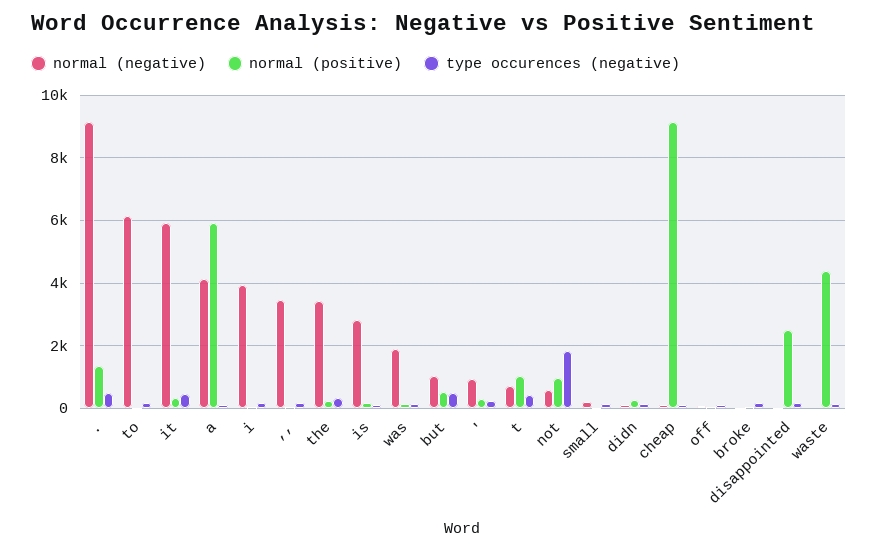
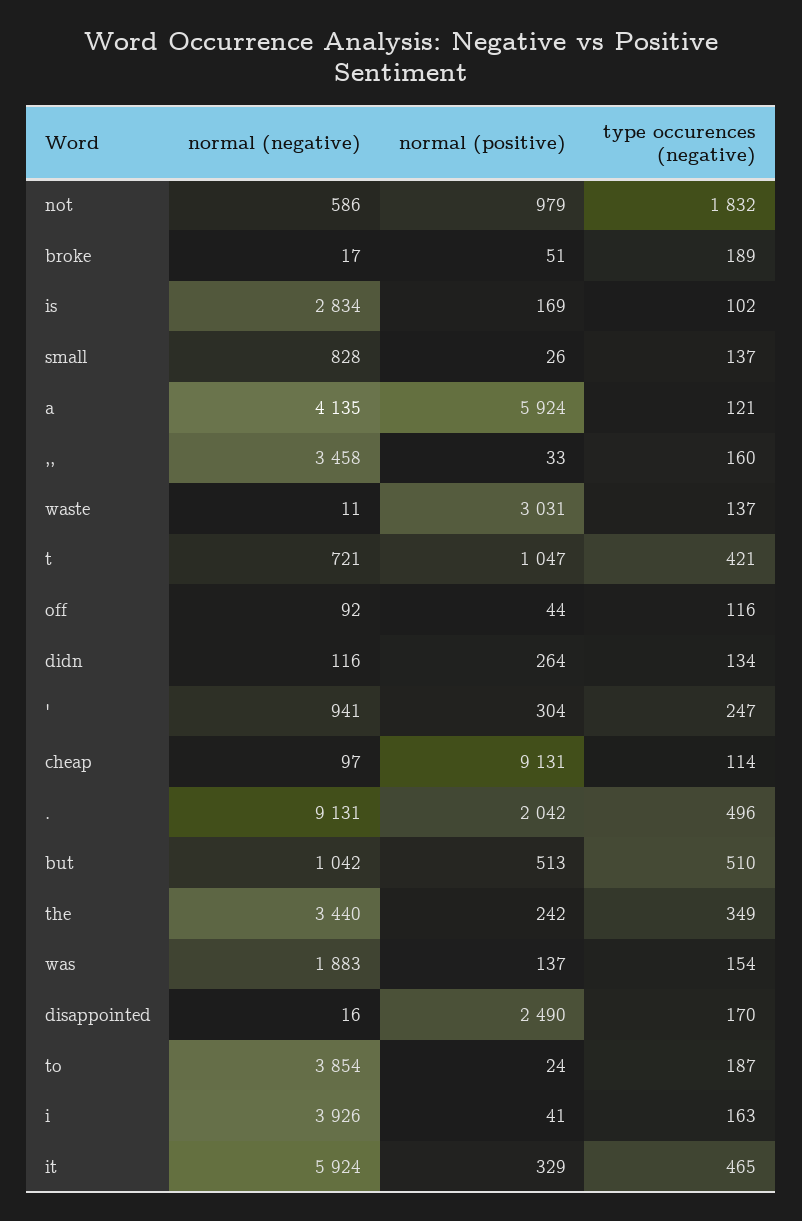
normal (positive), .: 1400 -> 2042
normal (negative), to: 6200 -> 3854
normal (negative), small: 200 -> 828
normal (positive), waste: 4400 -> 3031

